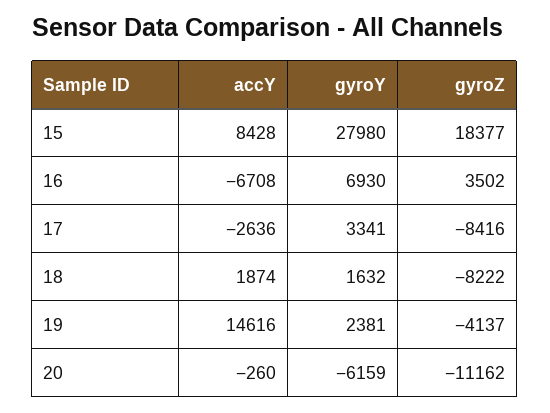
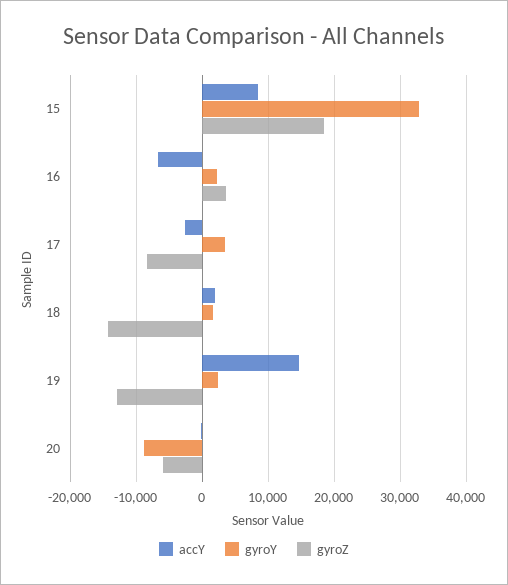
gyroY, 15: 27980 -> 33000
gyroY, 16: 6930 -> 2000
gyroZ, 18: -8222 -> -14000
gyroZ, 19: -4137 -> -13000
gyroY, 20: -6159 -> -9000
gyroZ, 20: -11162 -> -6000

